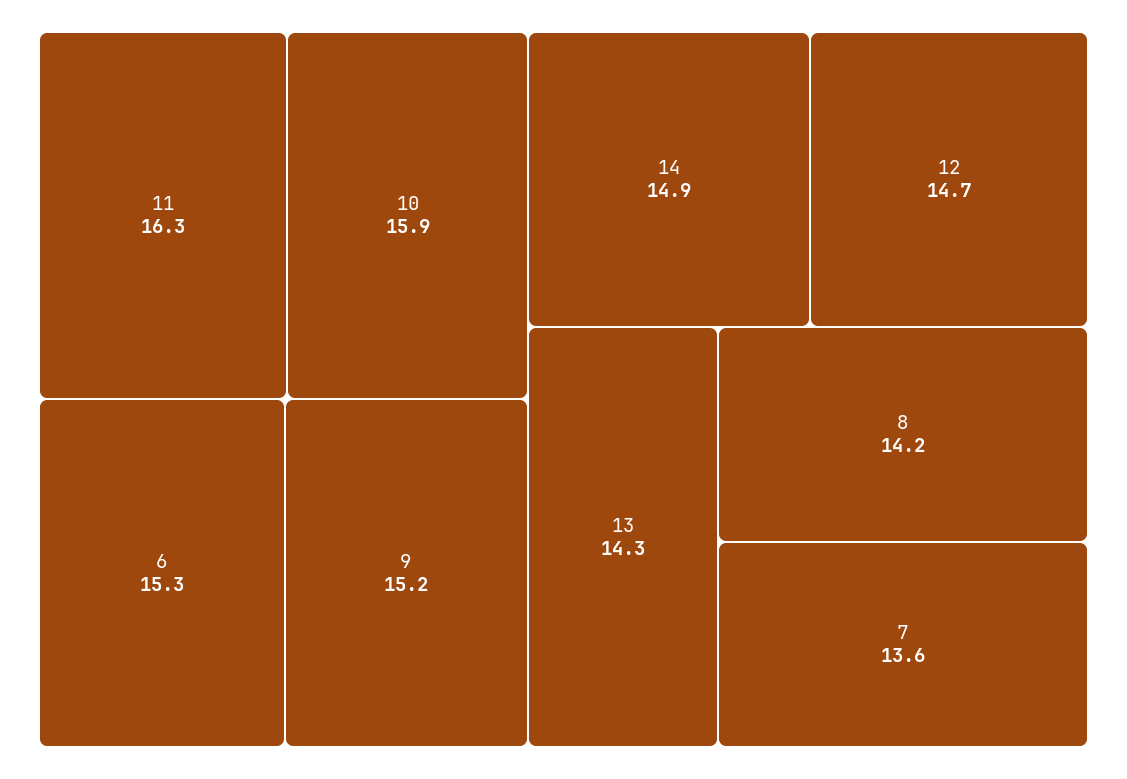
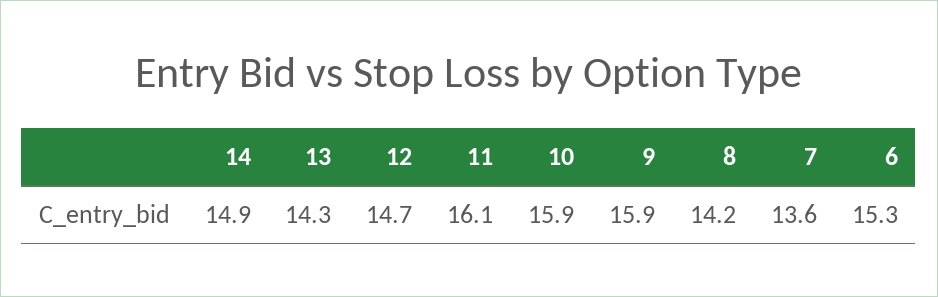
11: 16.3 -> 16.1
9: 15.2 -> 15.9

